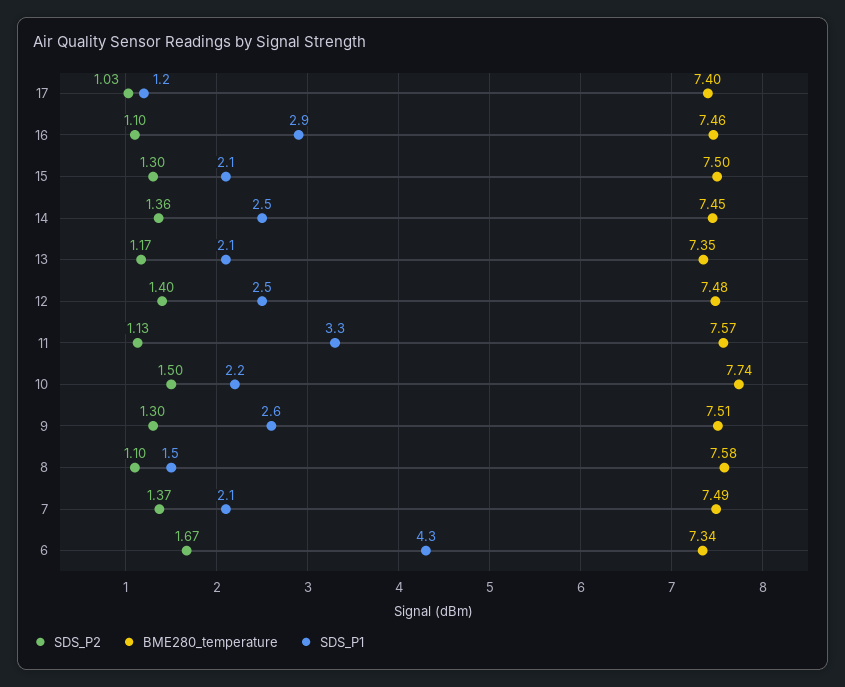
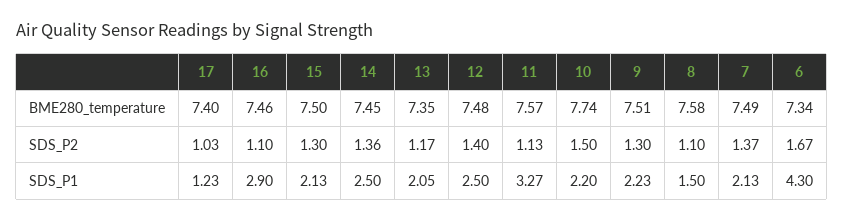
SDS_P1, 9: 2.6 -> 2.23

